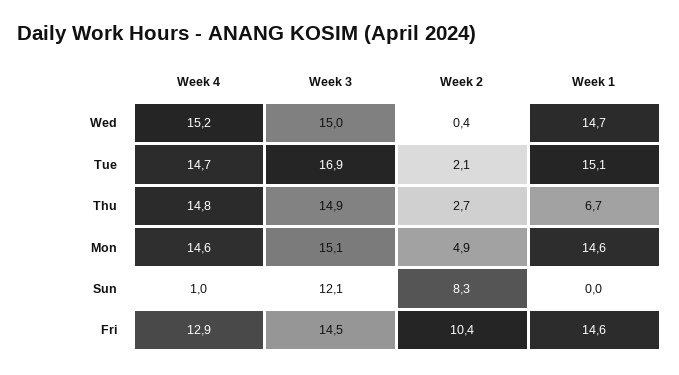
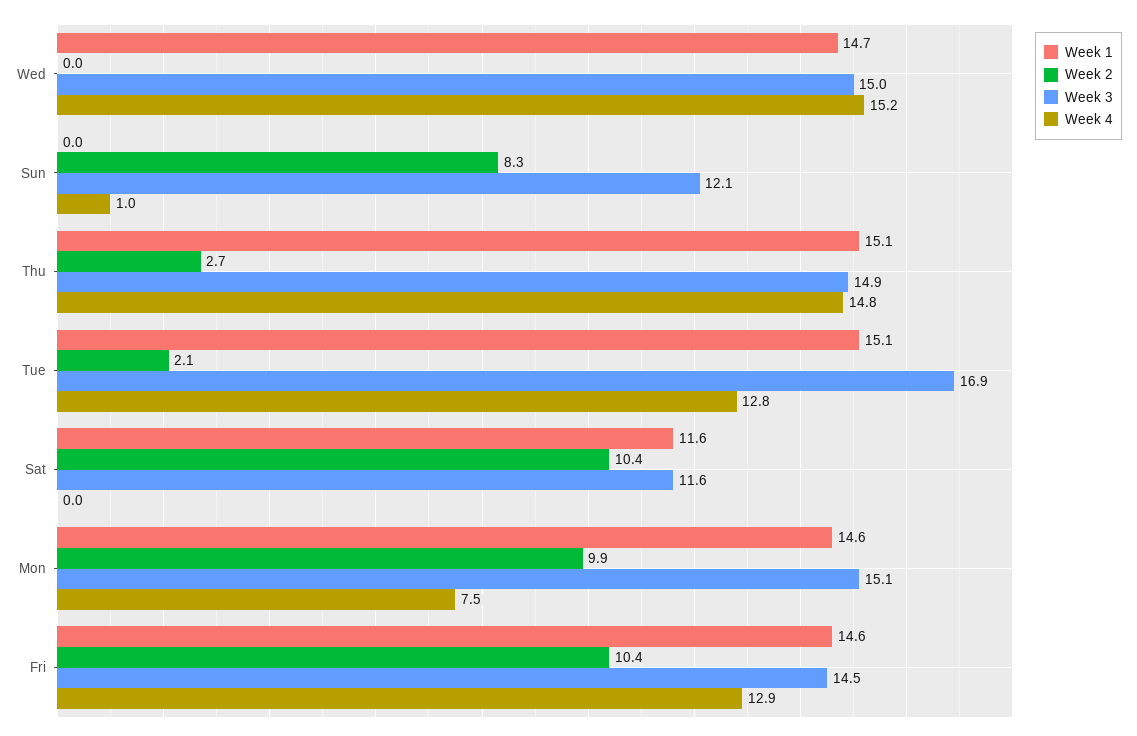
Week 2, Wed: 0.4 -> 0
Week 4, Tue: 14.7 -> 12.8
Week 1, Thu: 6.7 -> 15.1
Week 4, Mon: 14.6 -> 7.5
Week 2, Mon: 4.9 -> 9.9
Week 1, Sat: none -> 11.6
Week 2, Sat: none -> 10.4
Week 3, Sat: none -> 11.6
Week 4, Sat: none -> 0

